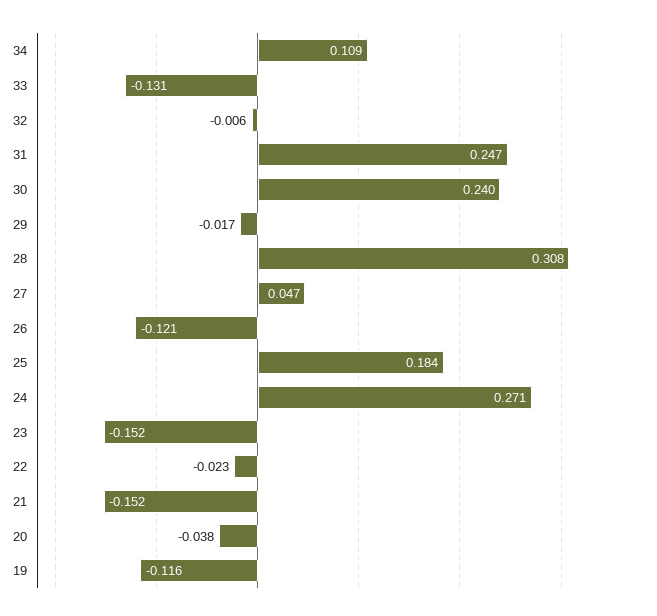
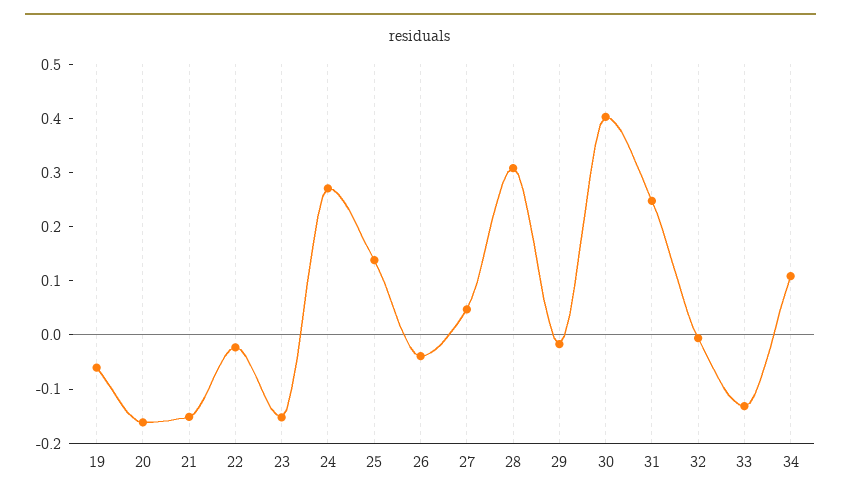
30: 0.24 -> 0.4
26: -0.121 -> -0.04
25: 0.184 -> 0.14
20: -0.038 -> -0.16
19: -0.116 -> -0.06

